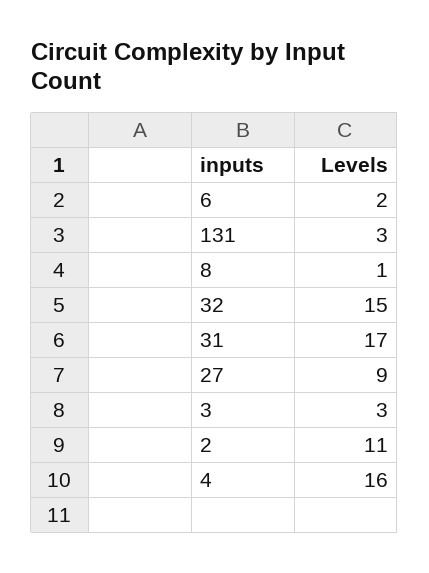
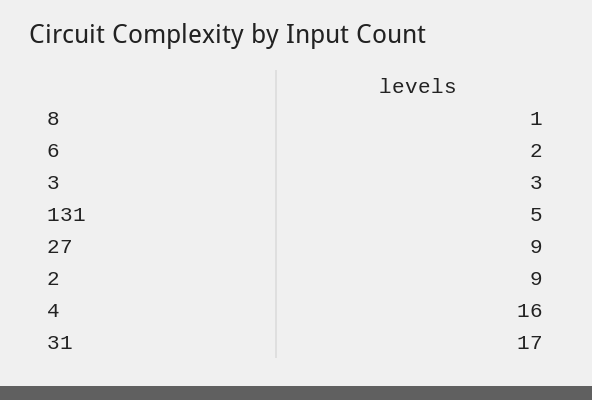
131: 3 -> 5
32: 15 -> none
2: 11 -> 9

